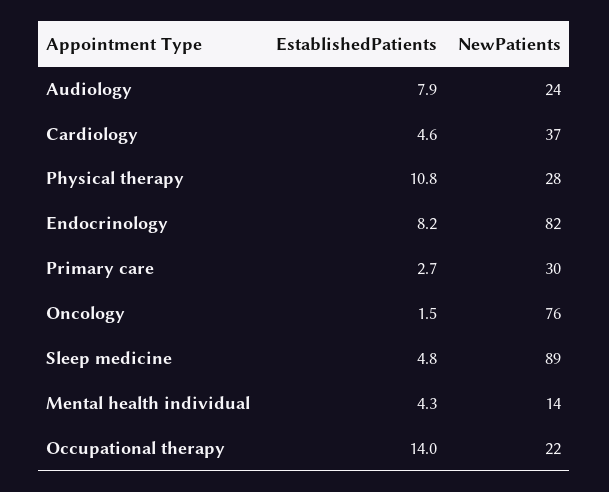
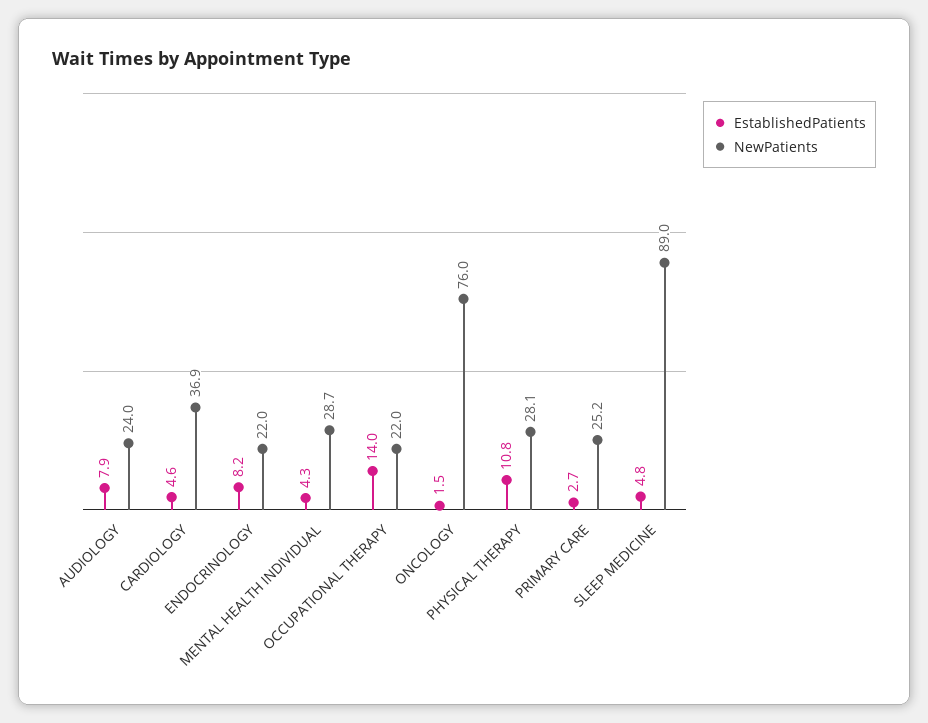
NewPatients, Endocrinology: 82 -> 22
NewPatients, Primary care: 30 -> 25.2
NewPatients, Mental health individual: 14 -> 28.7

